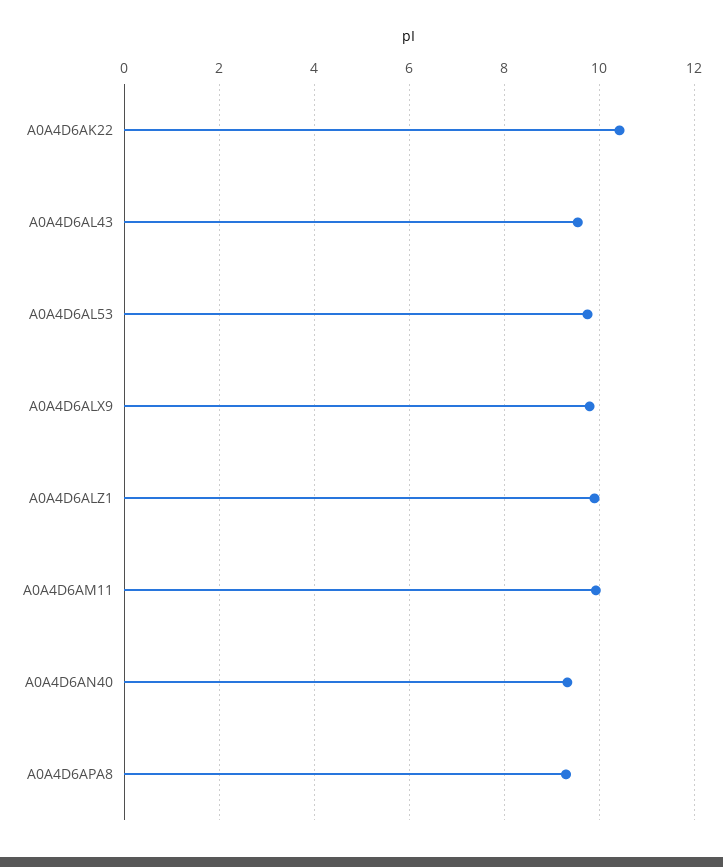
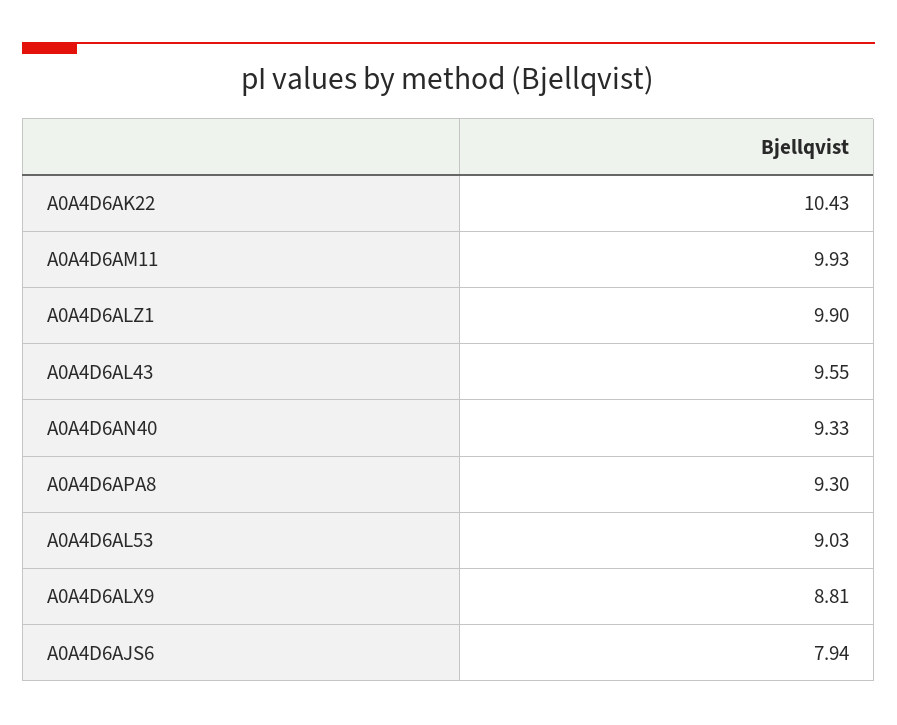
A0A4D6AL53: 9.8 -> 9.03
A0A4D6ALX9: 9.8 -> 8.81
A0A4D6AJS6: none -> 7.94

